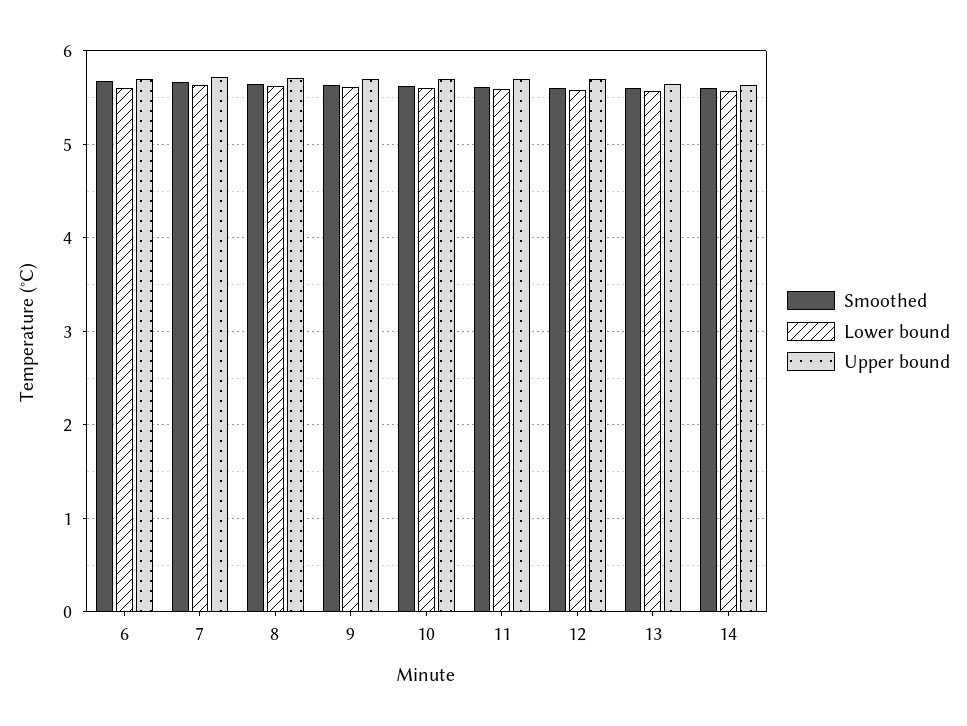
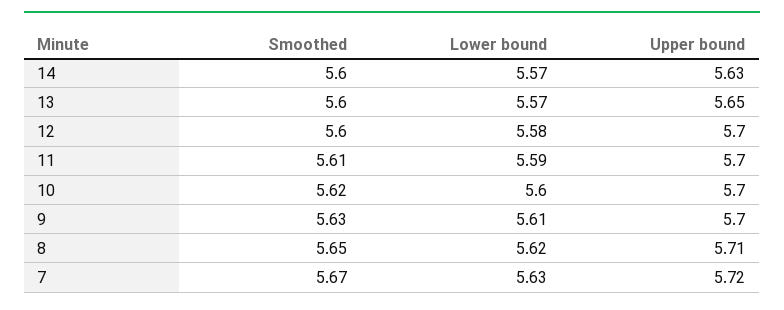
Smoothed, 6: 5.7 -> none
Lower bound, 6: 5.6 -> none
Upper bound, 6: 5.7 -> none

